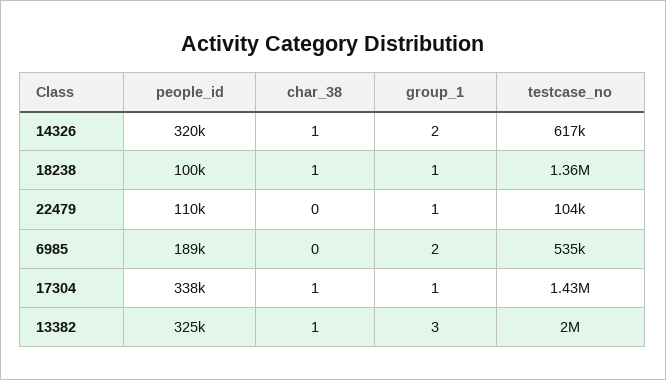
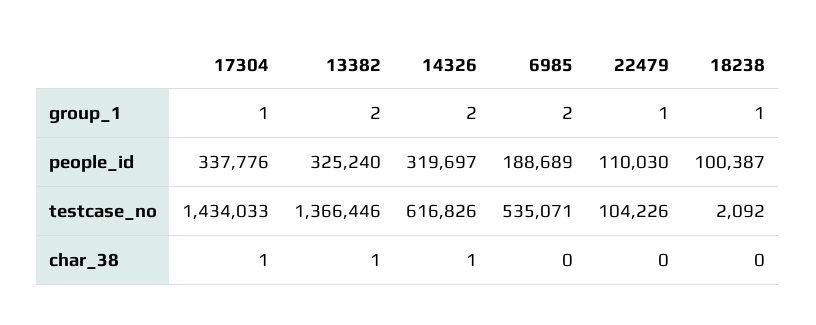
char_38, 18238: 1 -> 0
testcase_no, 18238: 1360000 -> 2092
group_1, 13382: 3 -> 2
testcase_no, 13382: 2000000 -> 1366446

